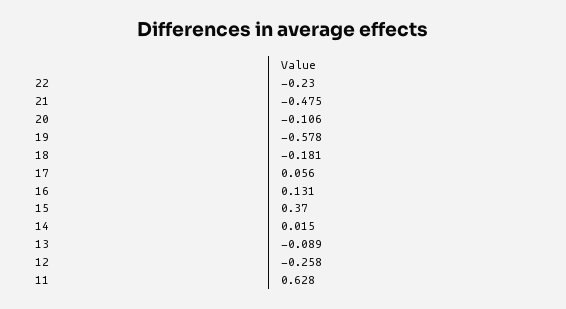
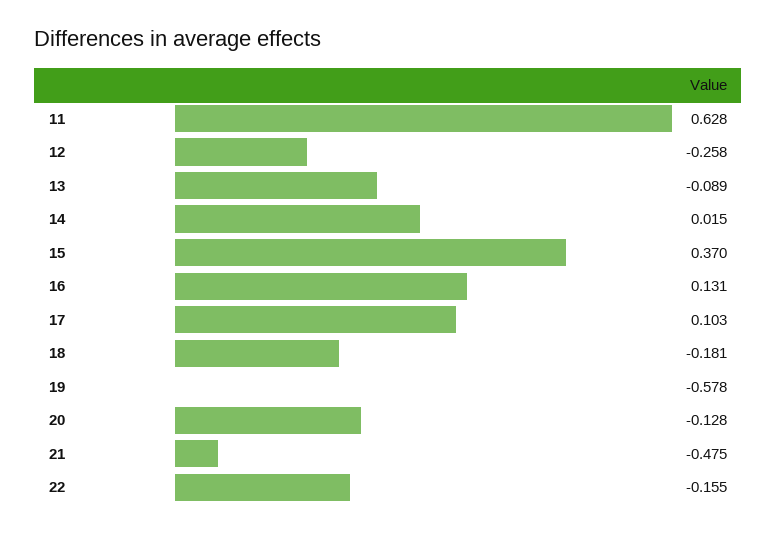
22: -0.23 -> -0.155
20: -0.106 -> -0.128
17: 0.056 -> 0.103

